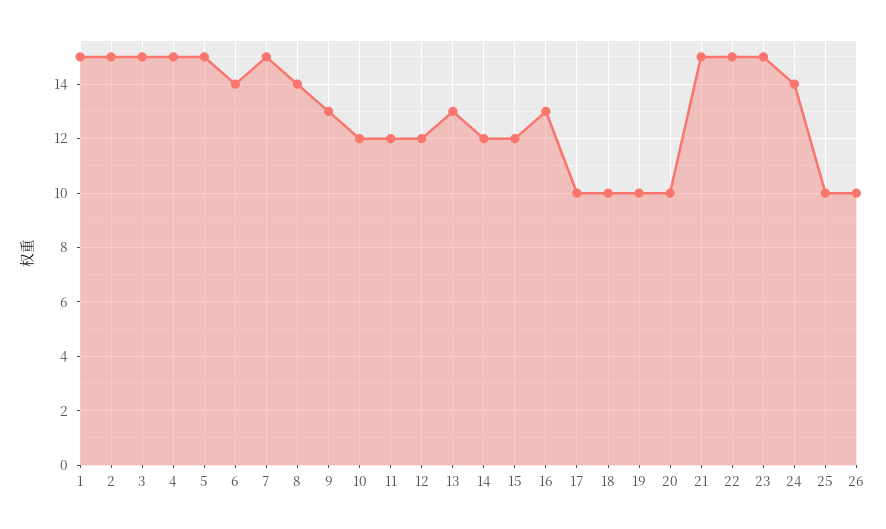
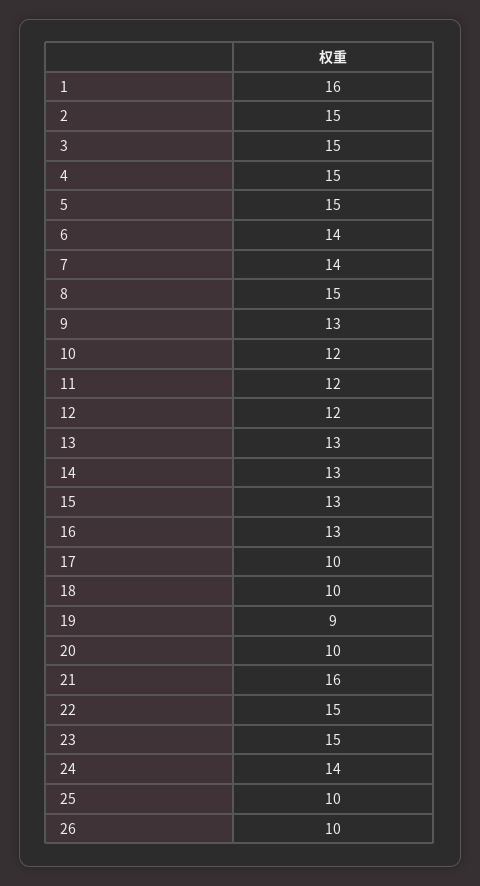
1: 15 -> 16
7: 15 -> 14
8: 14 -> 15
14: 12 -> 13
15: 12 -> 13
19: 10 -> 9
21: 15 -> 16

